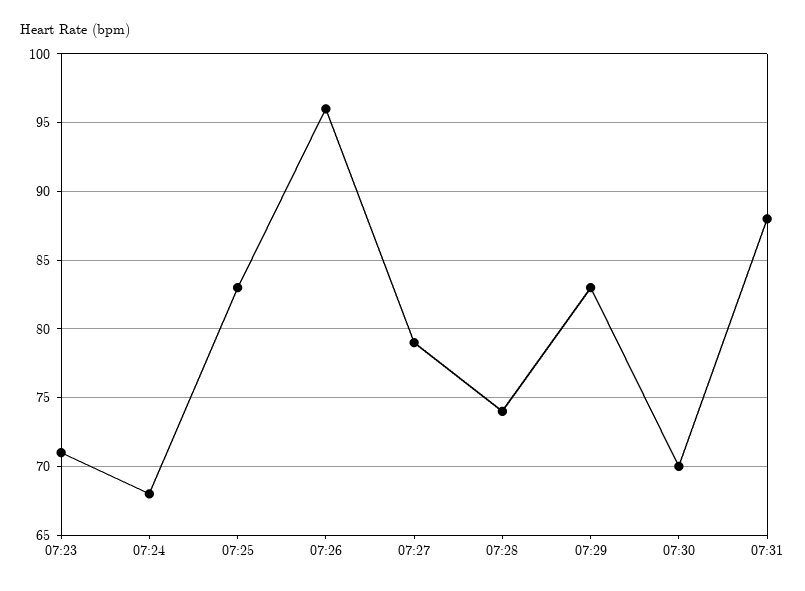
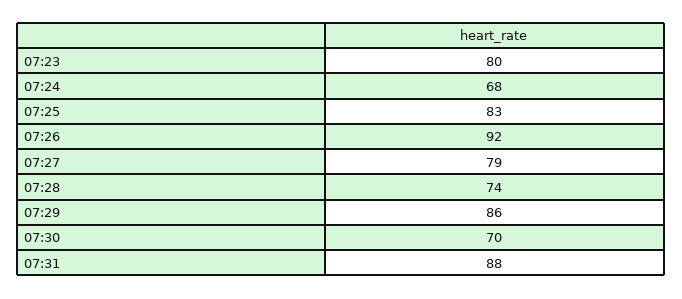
07:23: 71 -> 80
07:26: 96 -> 92
07:29: 83 -> 86

